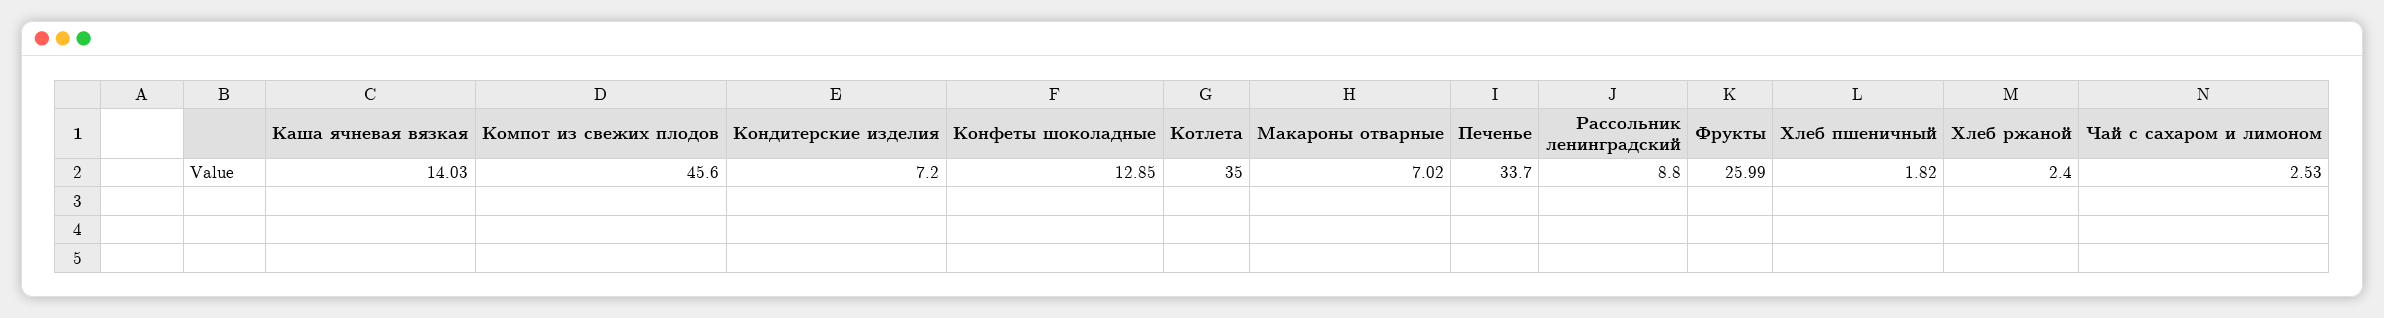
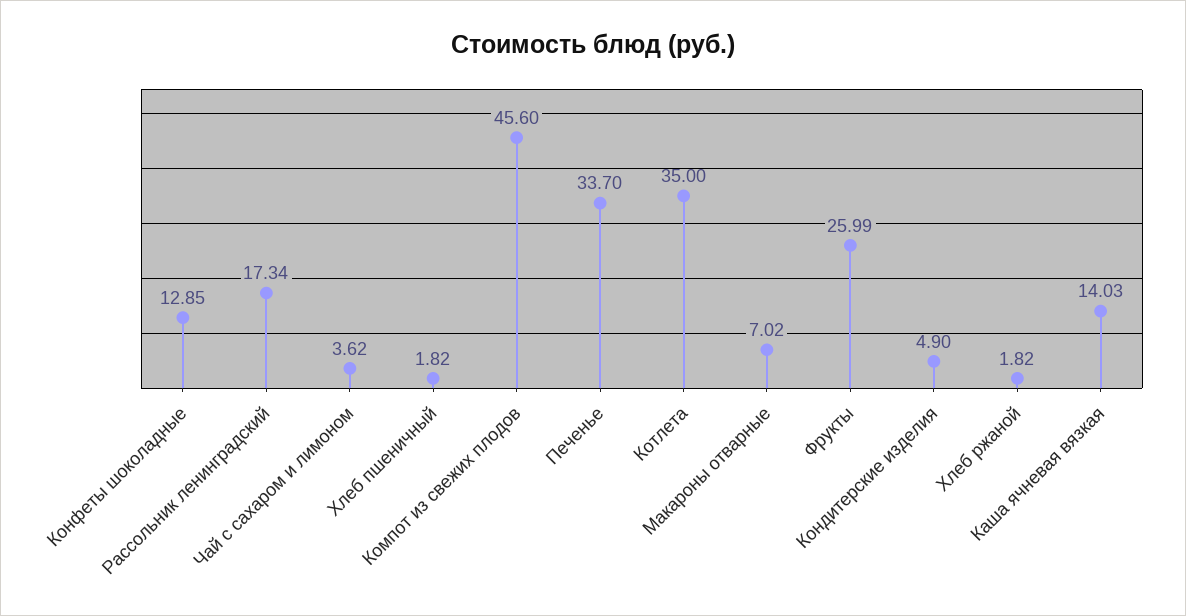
Кондитерские изделия: 7.2 -> 4.9
Рассольник ленинградский: 8.8 -> 17.34
Хлеб ржаной: 2.4 -> 1.82
Чай с сахаром и лимоном: 2.53 -> 3.62

